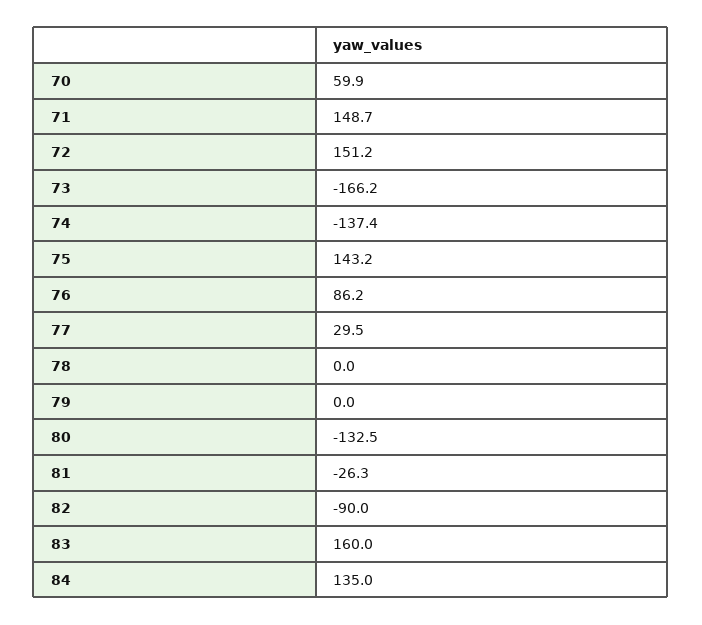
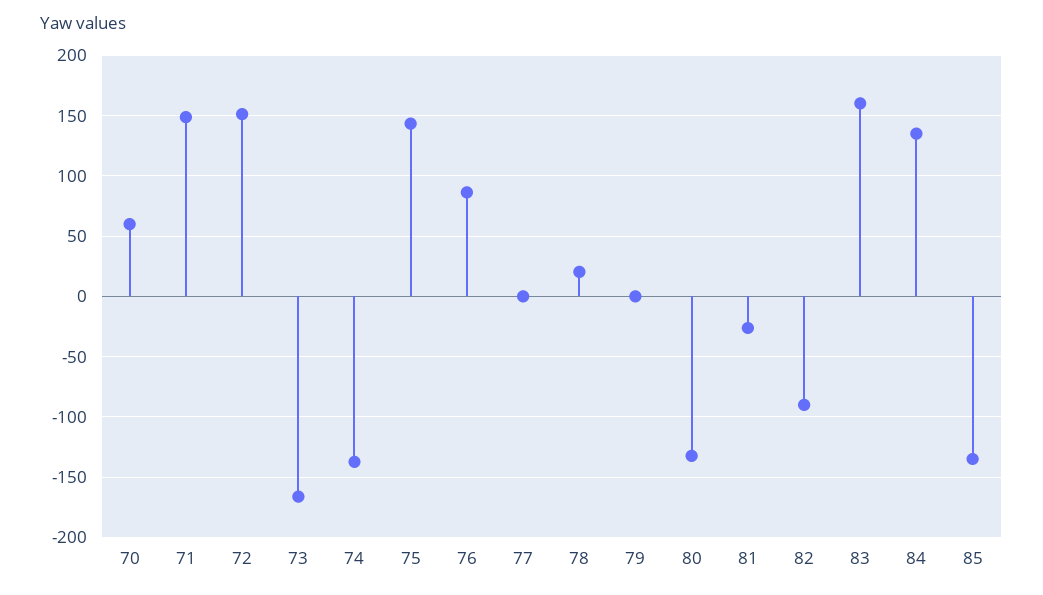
77: 29.5 -> 0
78: 0 -> 20
85: none -> -135

